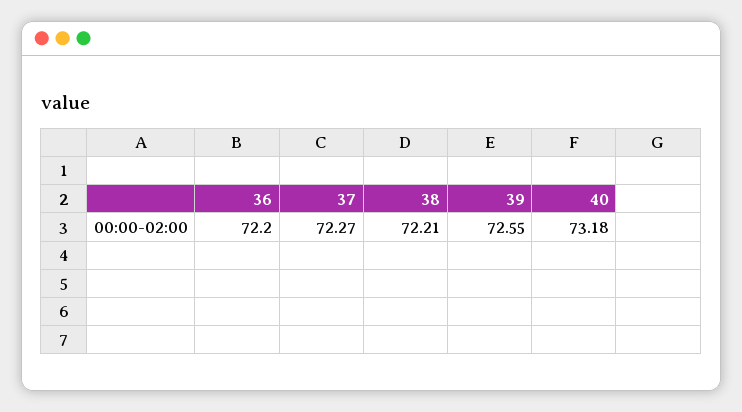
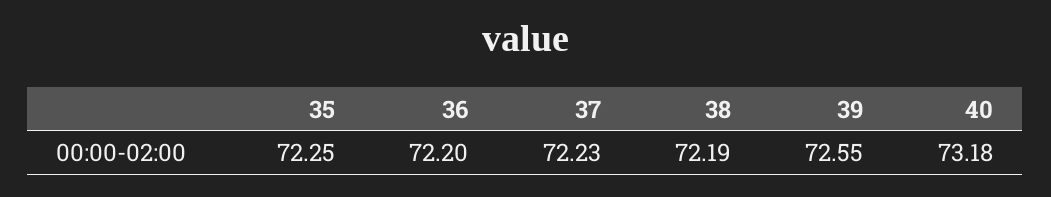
37: 72.27 -> 72.23
38: 72.21 -> 72.19
35: none -> 72.25

